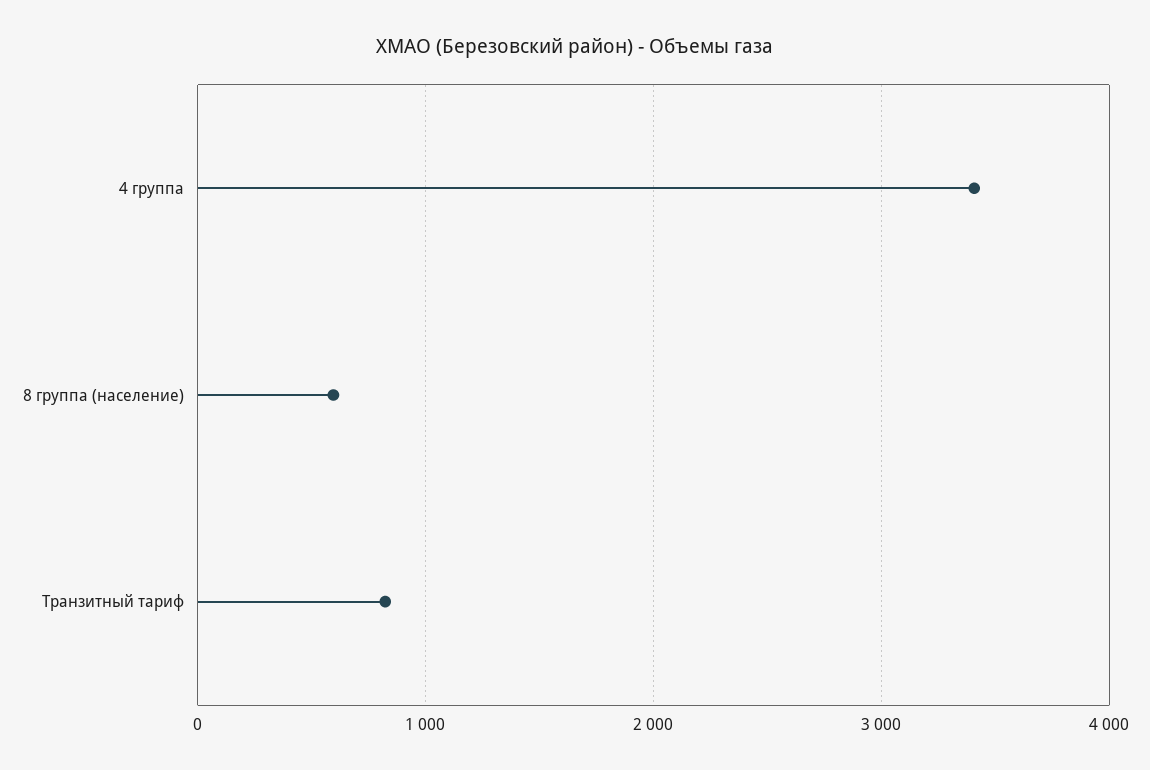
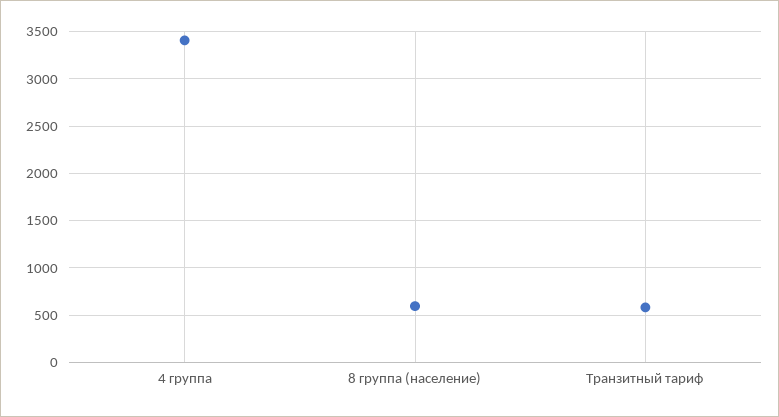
Транзитный тариф: 800 -> 600

